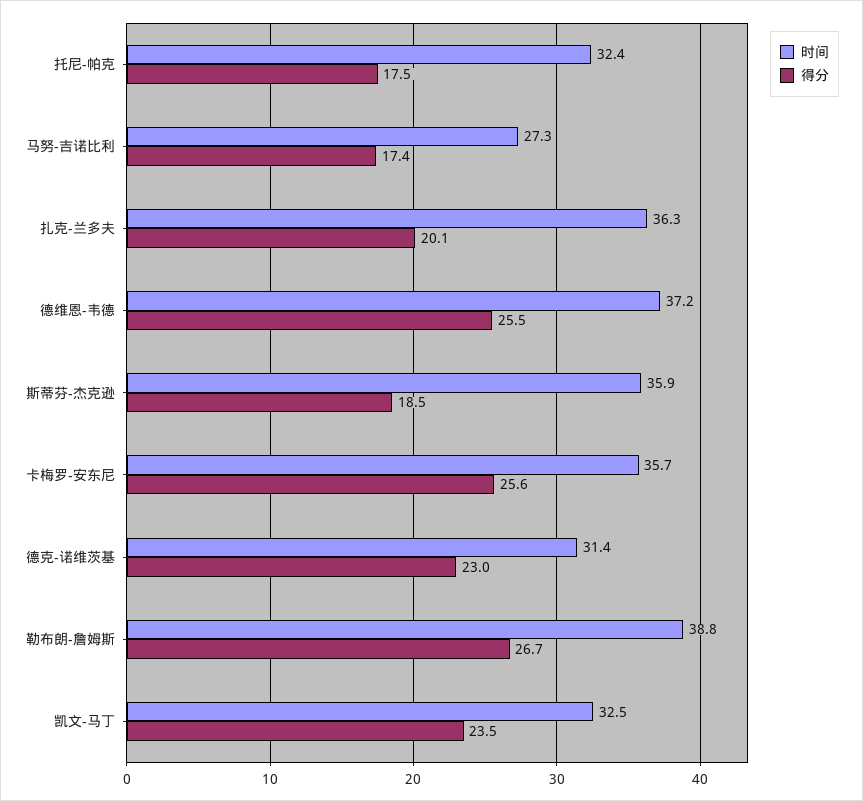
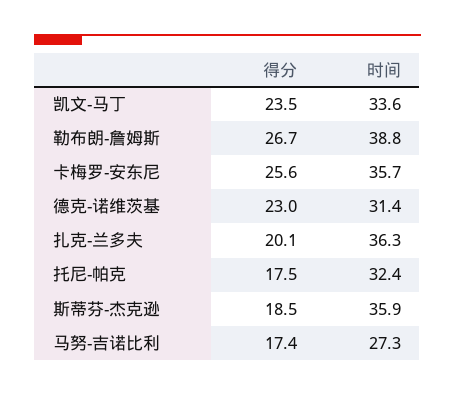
时间, 德维恩-韦德: 37.2 -> none
得分, 德维恩-韦德: 25.5 -> none
时间, 凯文-马丁: 32.5 -> 33.6

